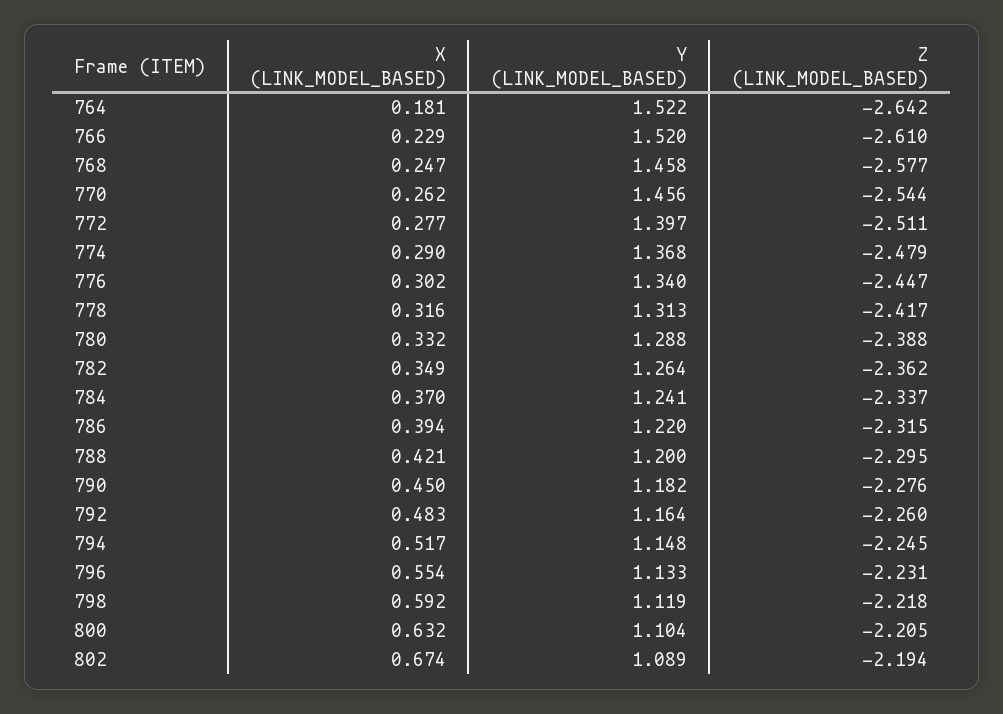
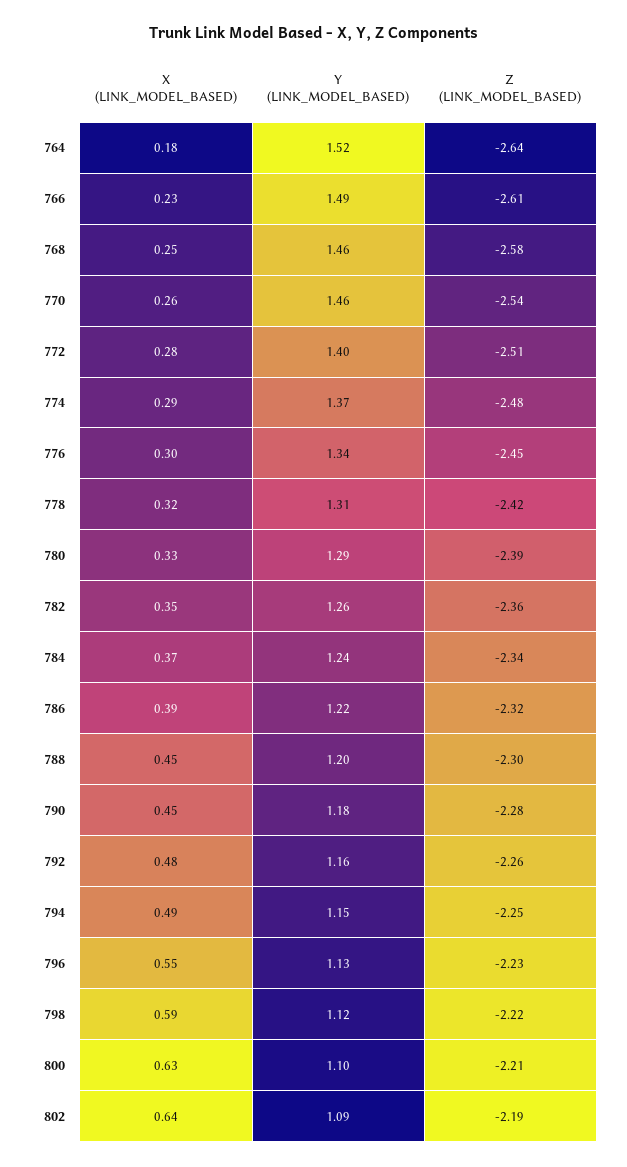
Y (LINK_MODEL_BASED), 766: 1.52 -> 1.49
X (LINK_MODEL_BASED), 788: 0.421 -> 0.45
X (LINK_MODEL_BASED), 794: 0.517 -> 0.49
X (LINK_MODEL_BASED), 802: 0.674 -> 0.64

